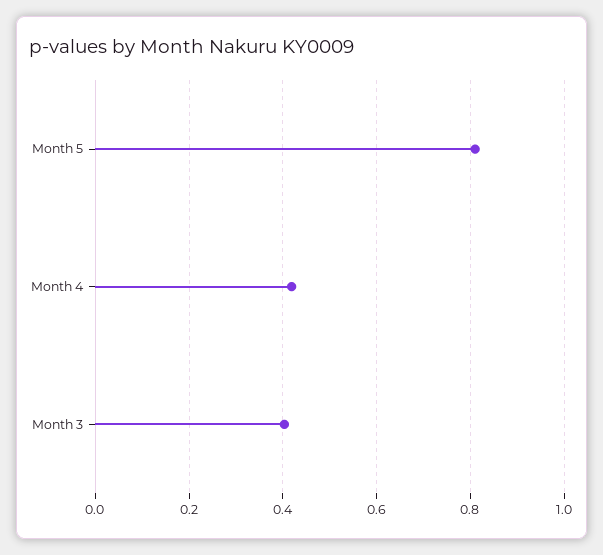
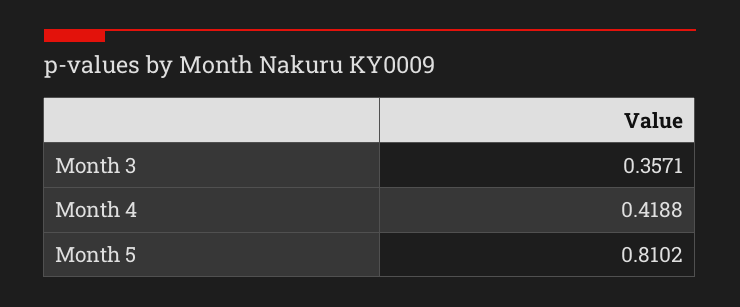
Month 3: 0.4 -> 0.3571

